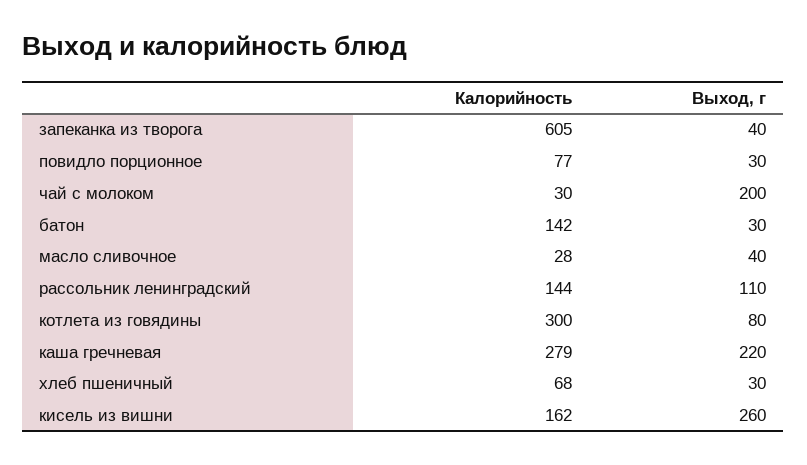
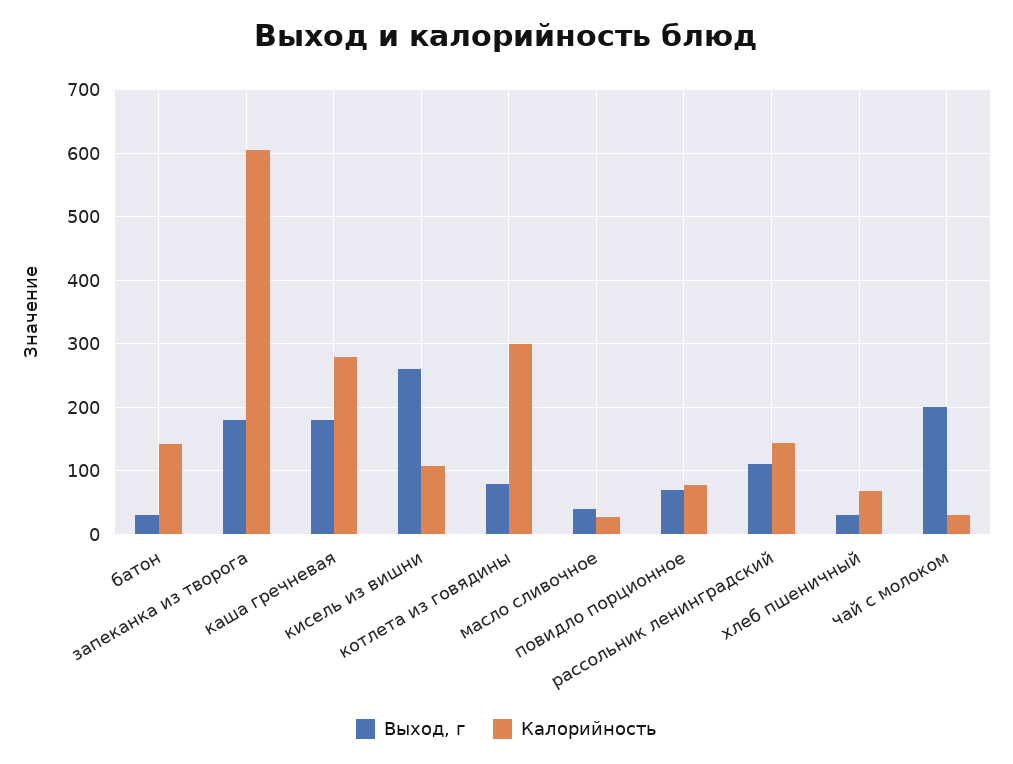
Выход, г, запеканка из творога: 40 -> 180
Выход, г, повидло порционное: 30 -> 70
Выход, г, каша гречневая: 220 -> 180
Калорийность, кисель из вишни: 162 -> 110

